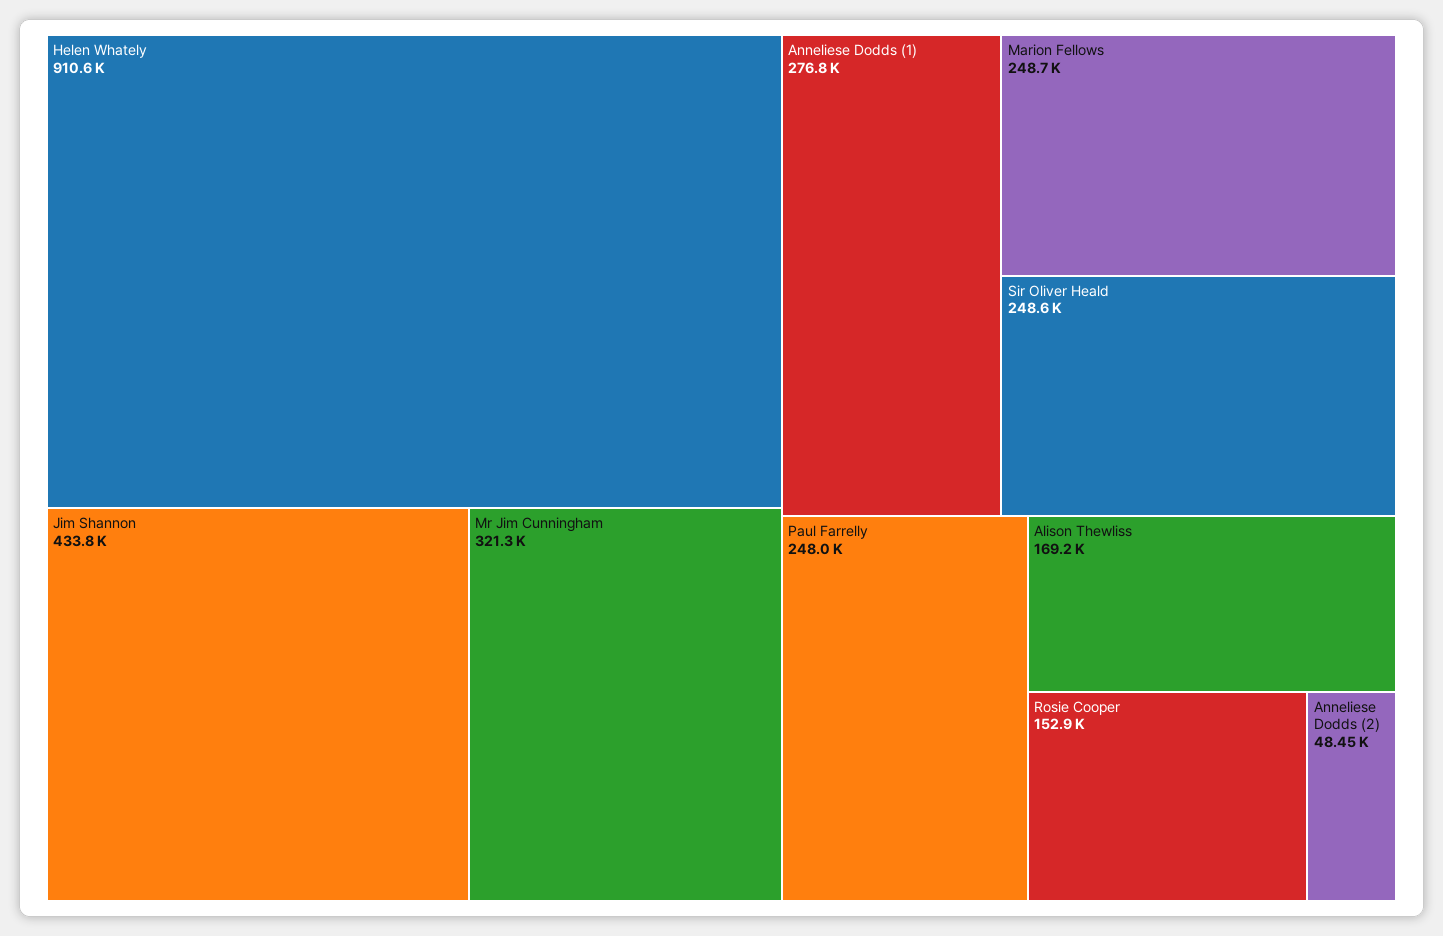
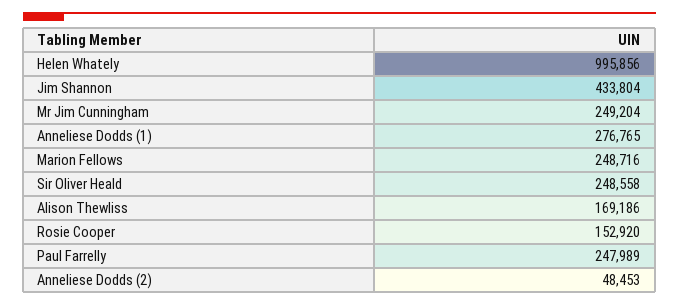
Helen Whately: 910600 -> 995856
Mr Jim Cunningham: 321300 -> 249204

